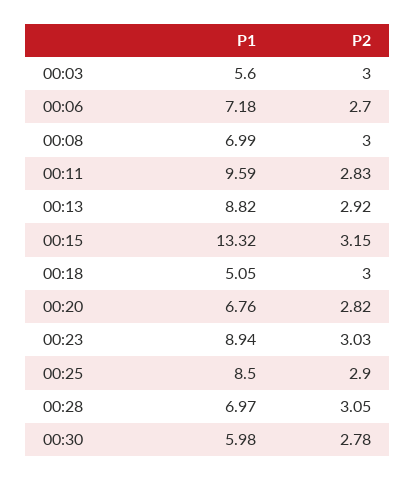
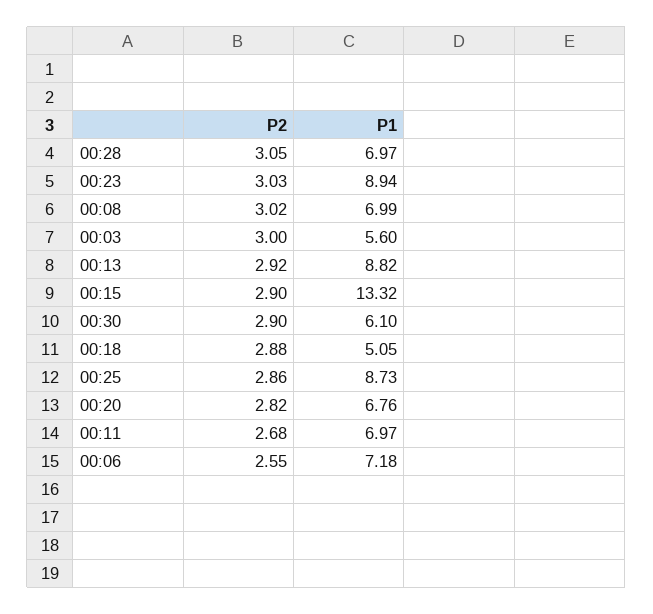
P2, 00:06: 2.7 -> 2.55
P2, 00:08: 3 -> 3.02
P1, 00:11: 9.59 -> 6.97
P2, 00:11: 2.83 -> 2.68
P2, 00:15: 3.15 -> 2.9
P2, 00:18: 3 -> 2.88
P1, 00:25: 8.5 -> 8.73
P2, 00:25: 2.9 -> 2.86
P1, 00:30: 5.98 -> 6.1
P2, 00:30: 2.78 -> 2.9

